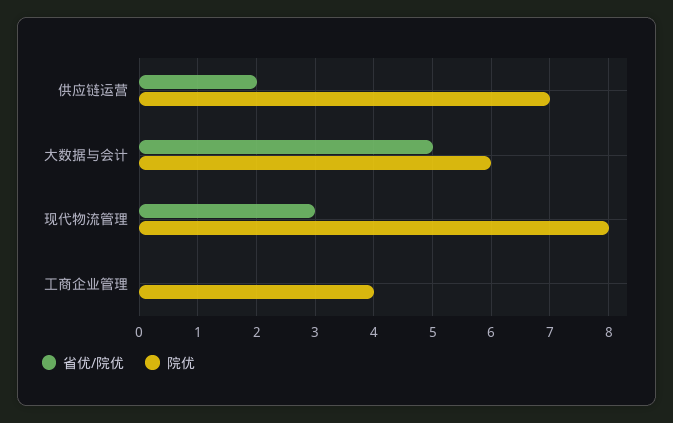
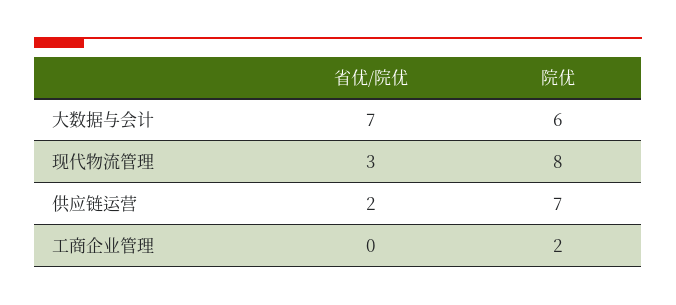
省优/院优, 大数据与会计: 5 -> 7
院优, 工商企业管理: 4 -> 2

